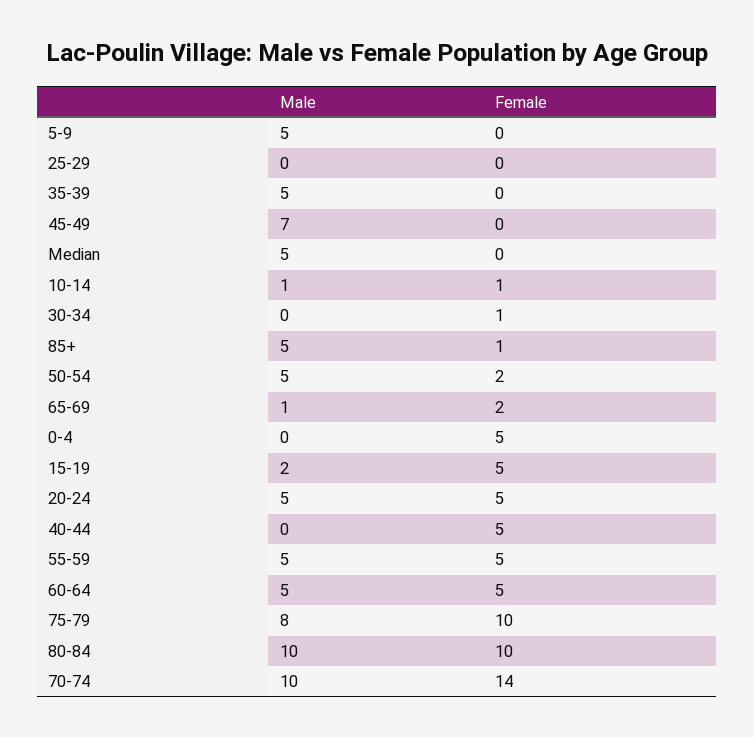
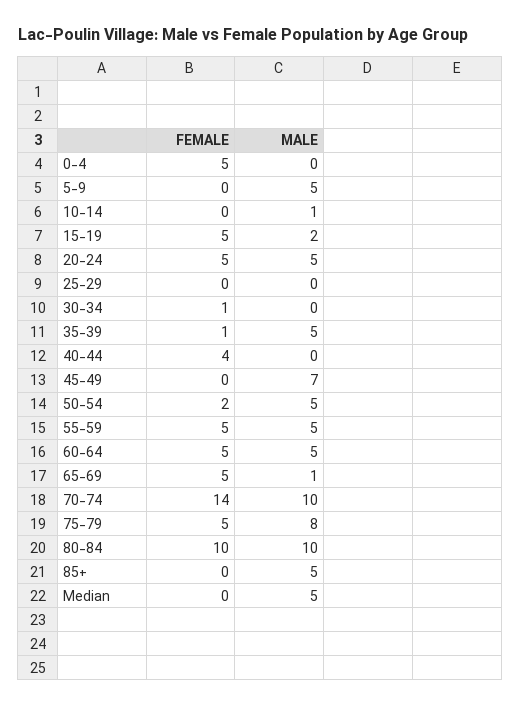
Female, 35-39: 0 -> 1
Female, 10-14: 1 -> 0
Female, 85+: 1 -> 0
Female, 65-69: 2 -> 5
Female, 40-44: 5 -> 4
Female, 75-79: 10 -> 5

